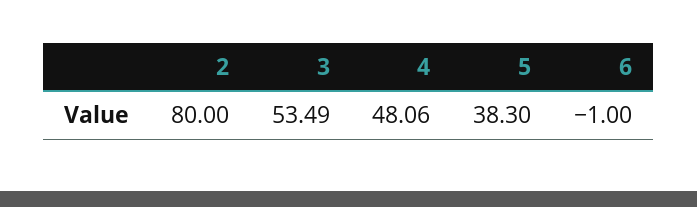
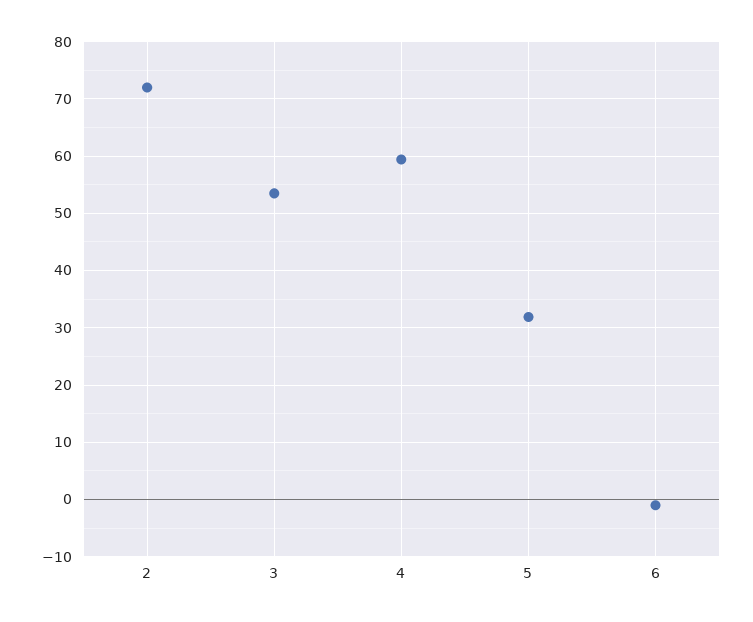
2: 80 -> 72
4: 48.06 -> 60
5: 38.3 -> 32

